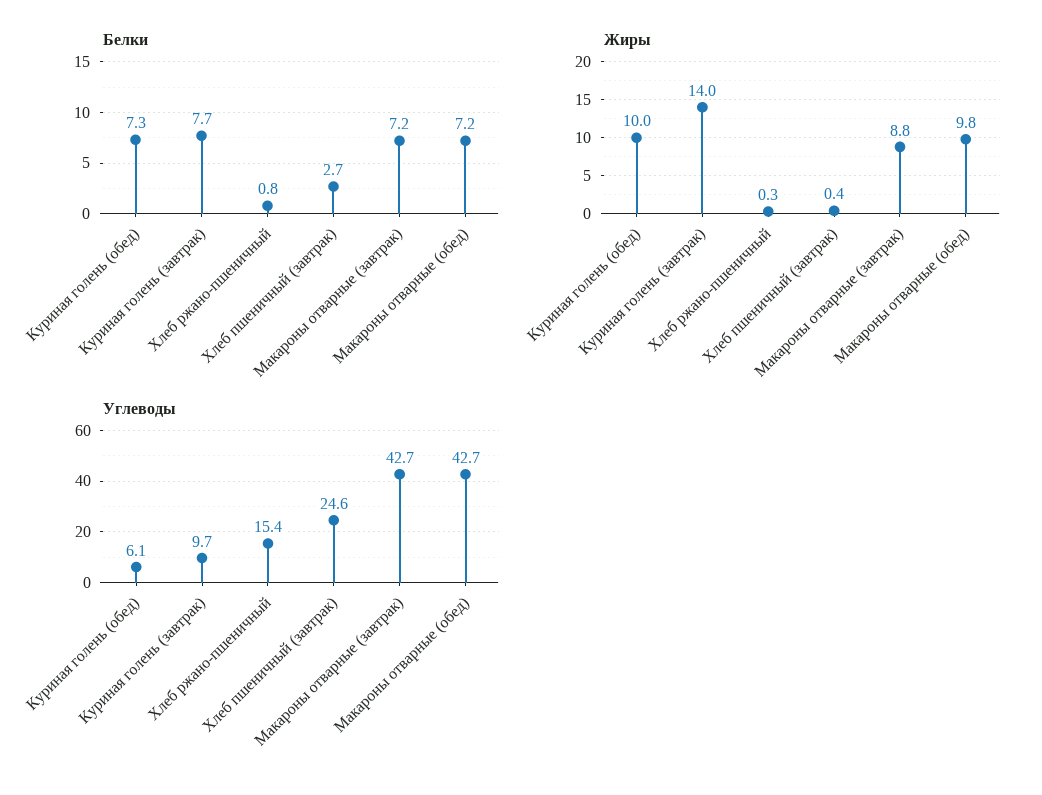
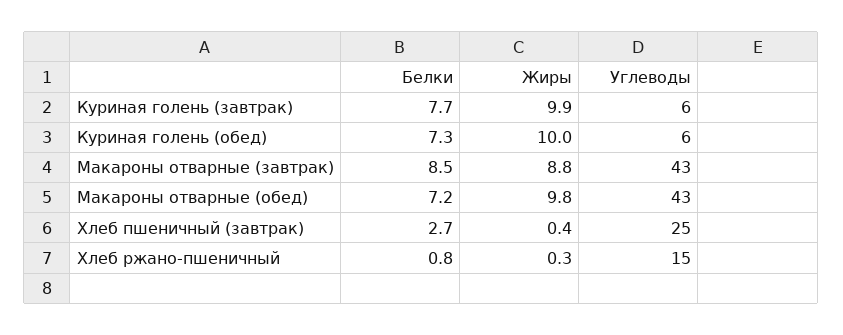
Белки, Макароны отварные (завтрак): 7.2 -> 8.5
Жиры, Куриная голень (завтрак): 14 -> 9.9
Углеводы, Куриная голень (завтрак): 9.7 -> 6

